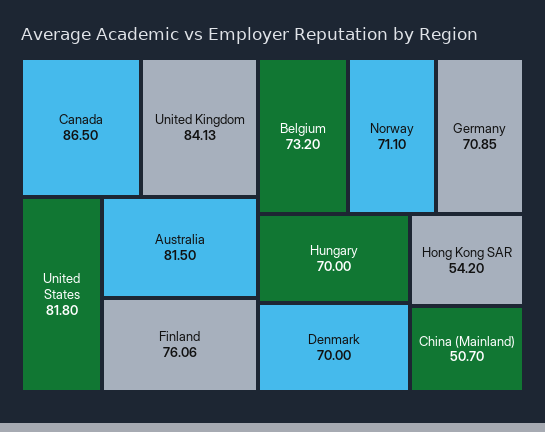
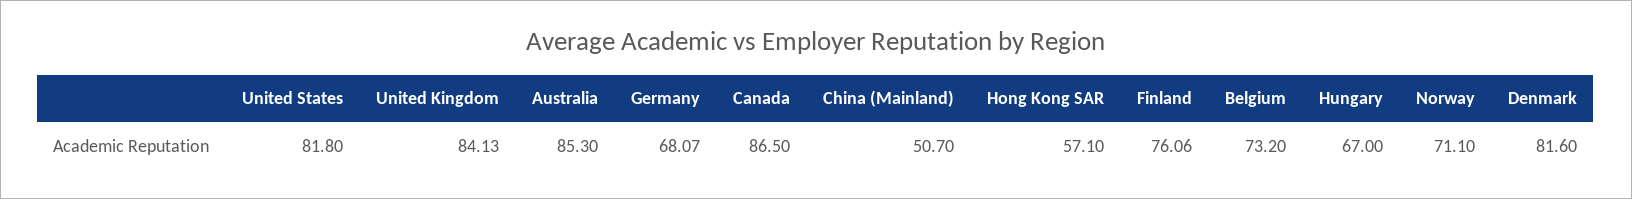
Australia: 81.5 -> 85.3
Germany: 70.85 -> 68.07
Hungary: 70 -> 67
Denmark: 70 -> 81.6
Hong Kong SAR: 54.2 -> 57.1

